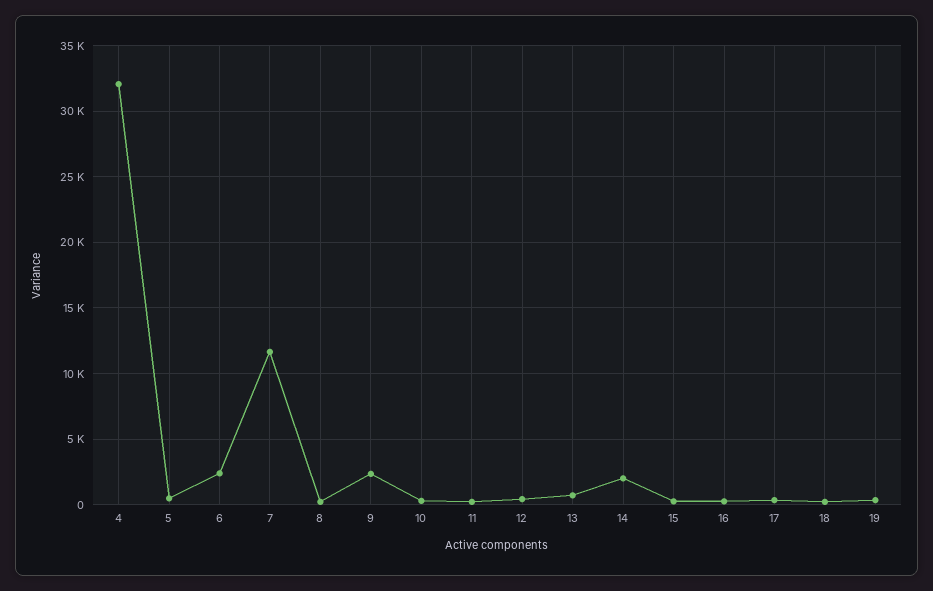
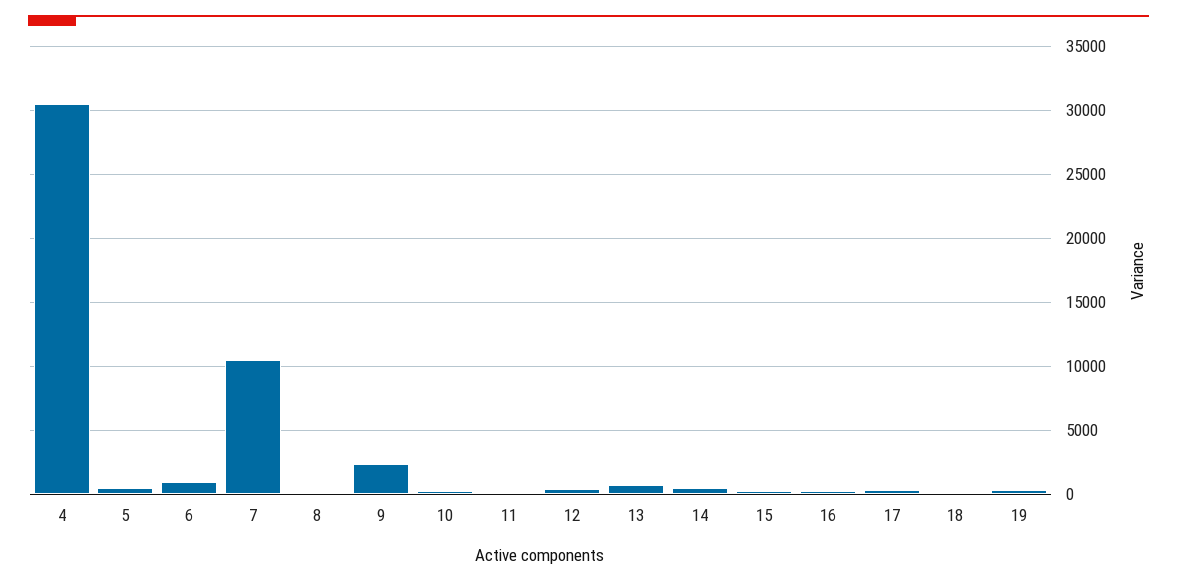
4: 32000 -> 30500
6: 2500 -> 1000
7: 11500 -> 10500
14: 2000 -> 500

